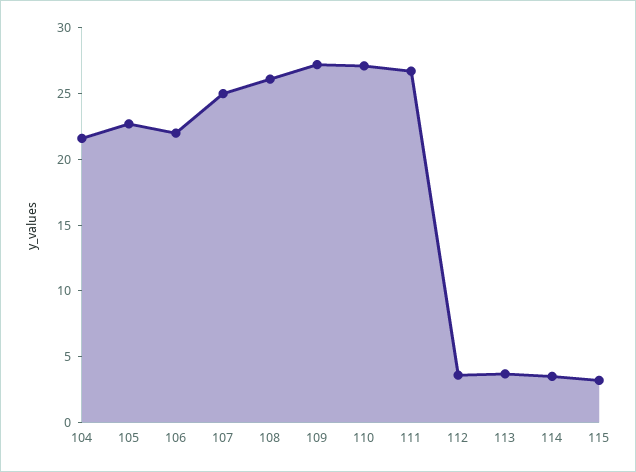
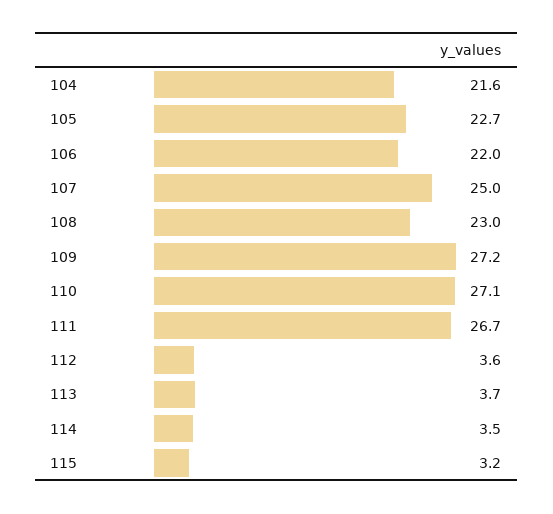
108: 26 -> 23

